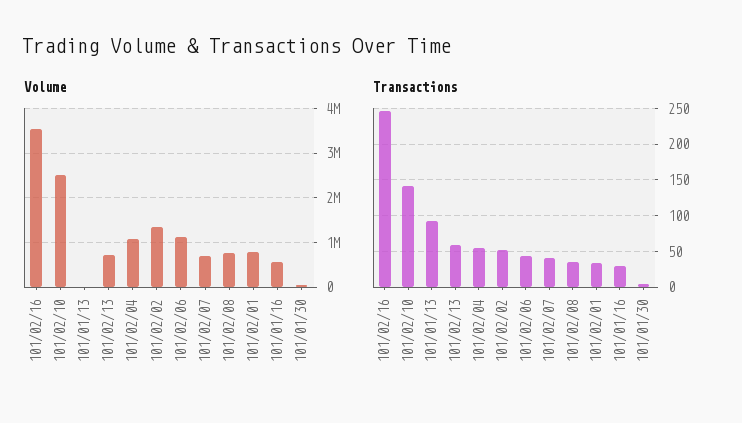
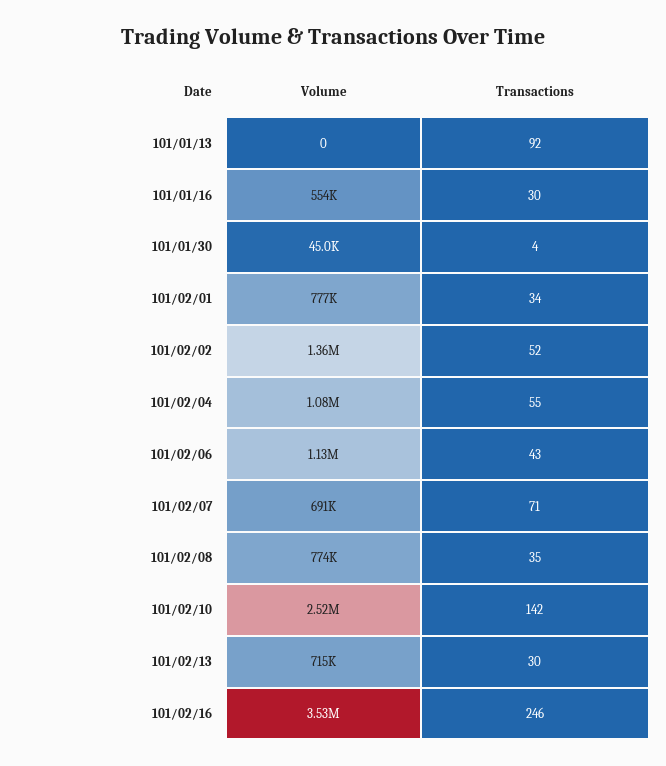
Transactions, 101/02/13: 60 -> 30
Transactions, 101/02/07: 40 -> 71

